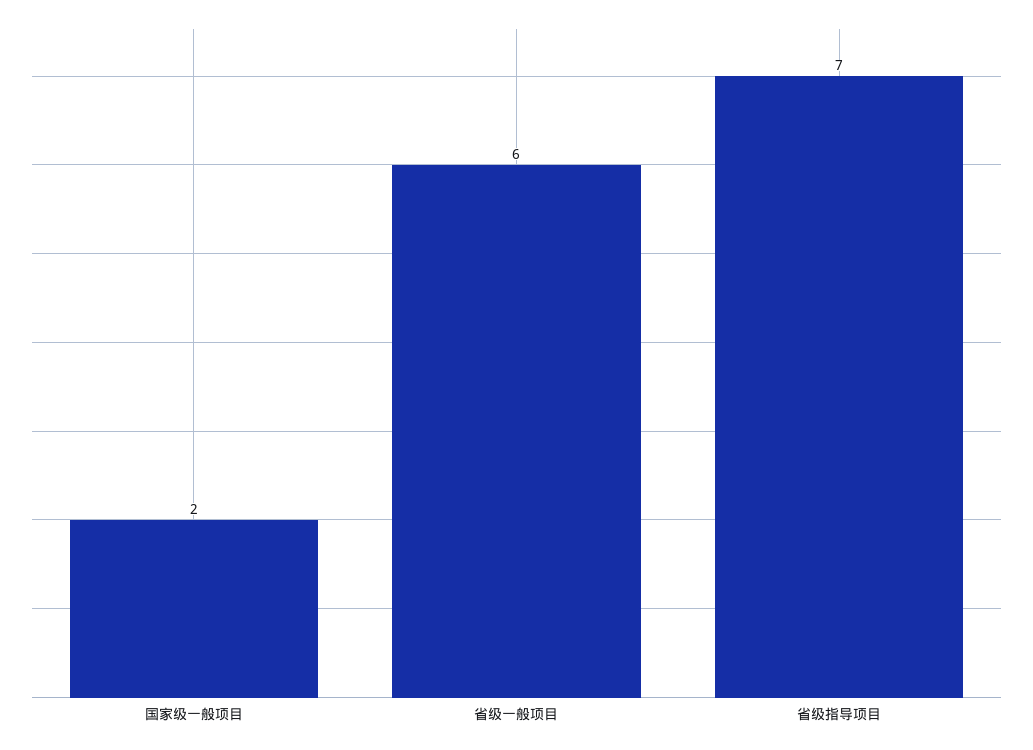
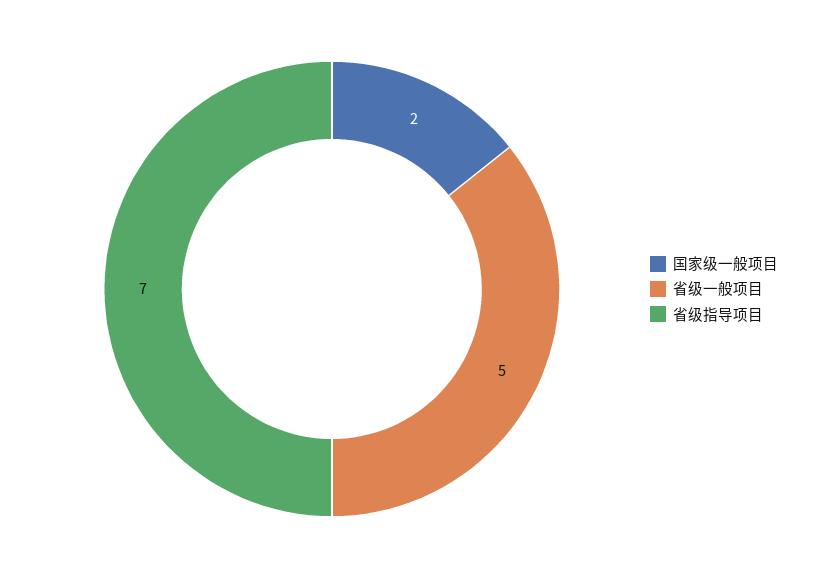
省级一般项目: 6 -> 5

